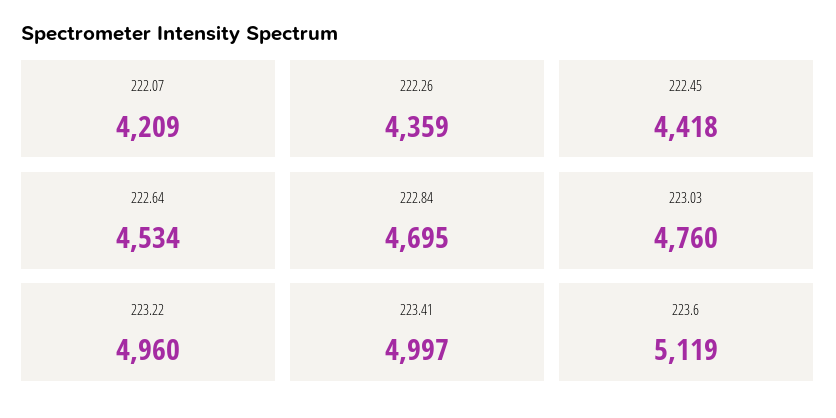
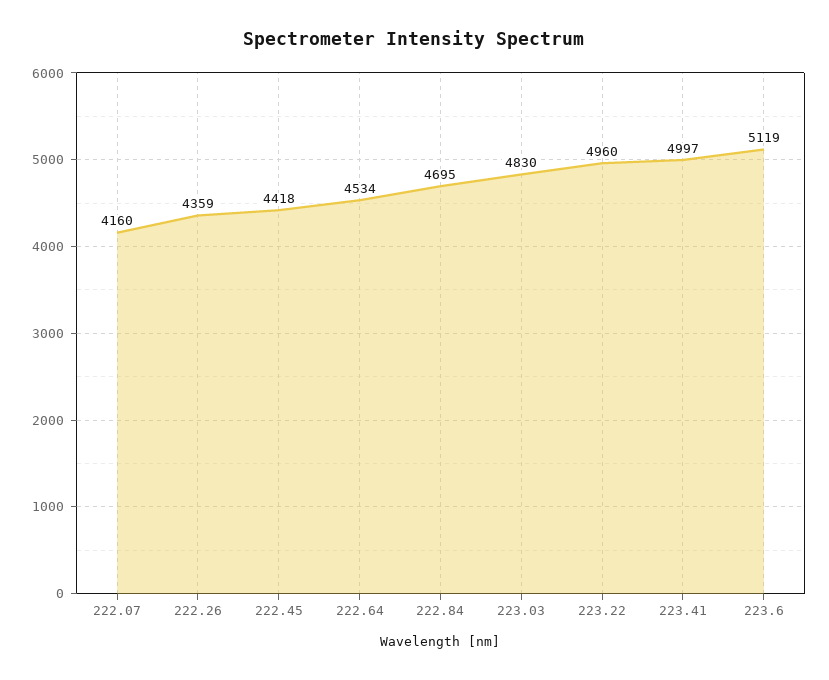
222.07: 4209 -> 4160
223.03: 4760 -> 4830

